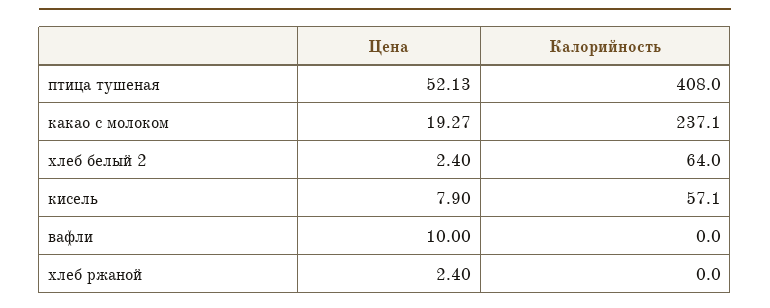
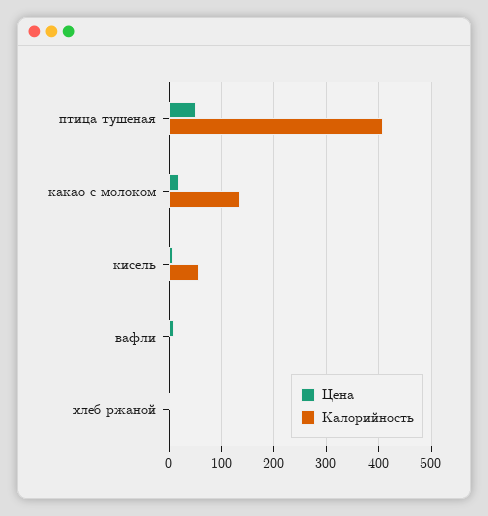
Калорийность, какао с молоком: 237.1 -> 140
Цена, хлеб белый 2: 2.4 -> none
Калорийность, хлеб белый 2: 64 -> none

